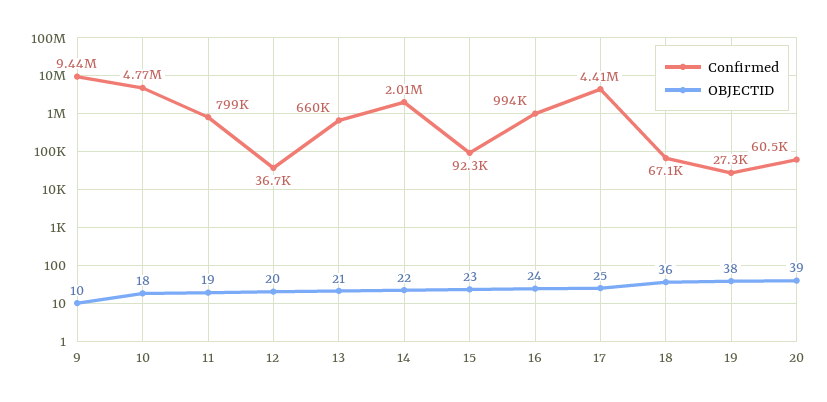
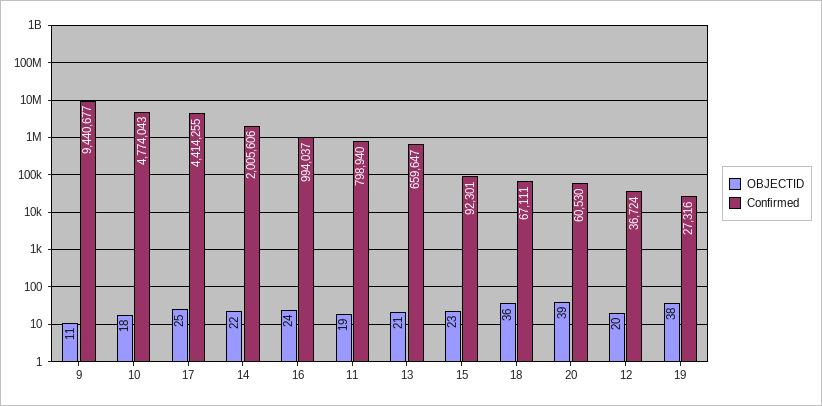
OBJECTID, 9: 10 -> 11

